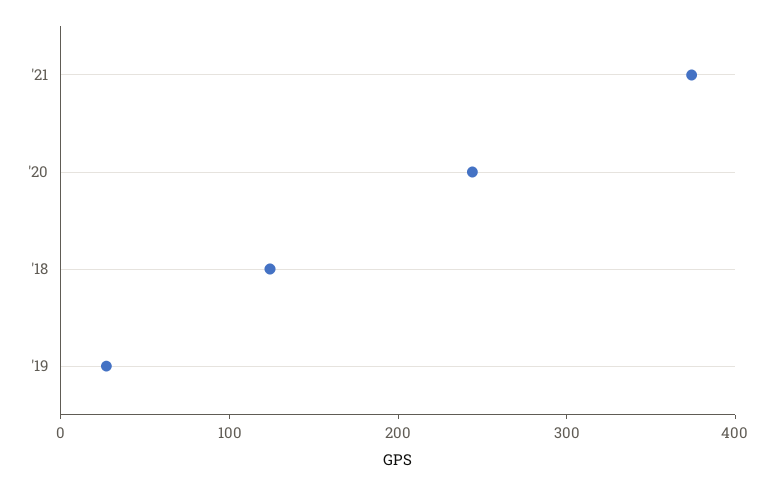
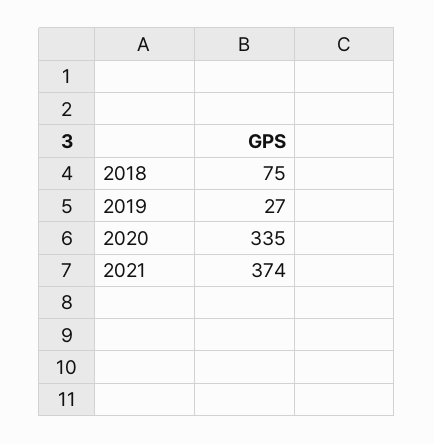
'20: 240 -> 335
'18: 120 -> 75

